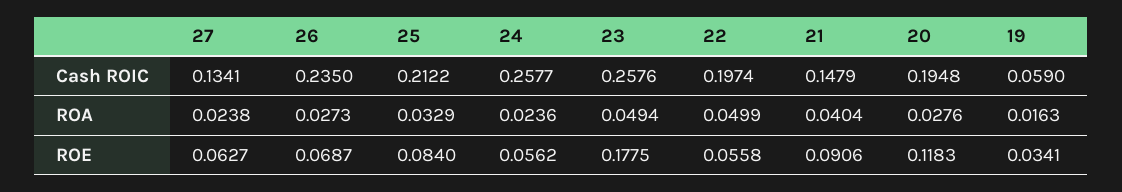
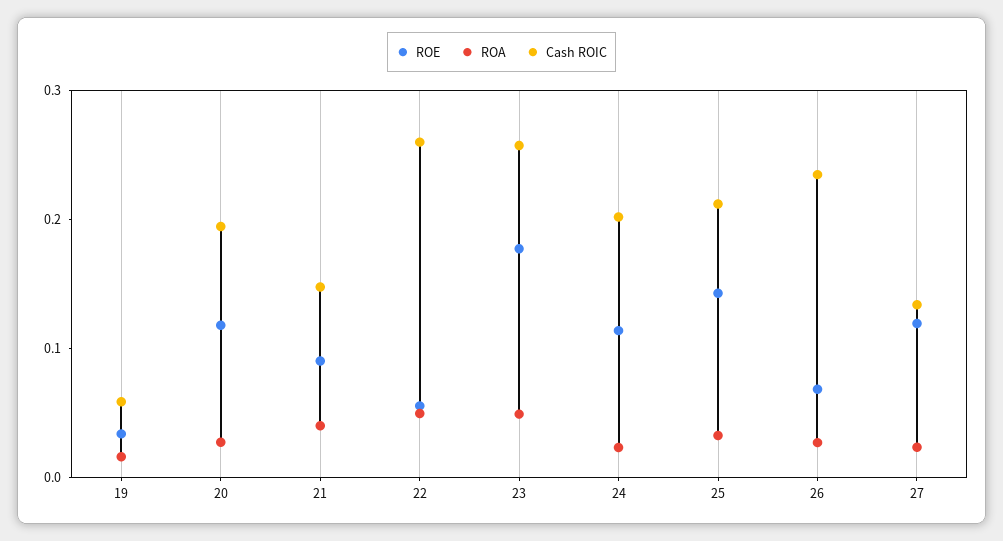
Cash ROIC, 24: 0.2577 -> 0.2
Cash ROIC, 22: 0.1974 -> 0.26
ROE, 27: 0.0627 -> 0.12
ROE, 25: 0.084 -> 0.14
ROE, 24: 0.0562 -> 0.12

